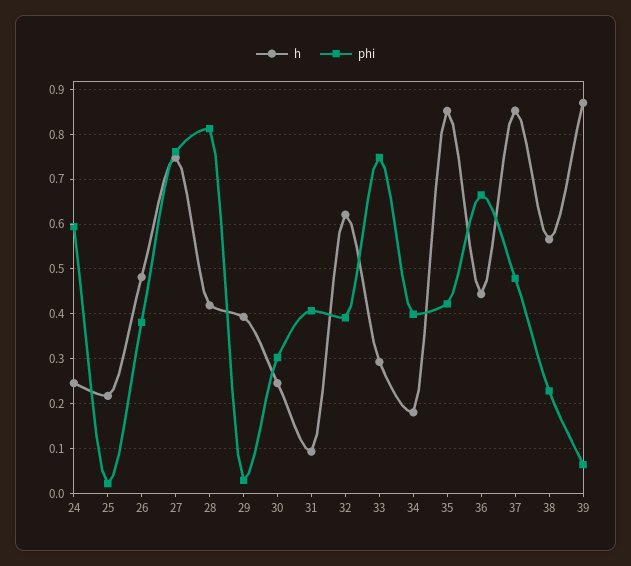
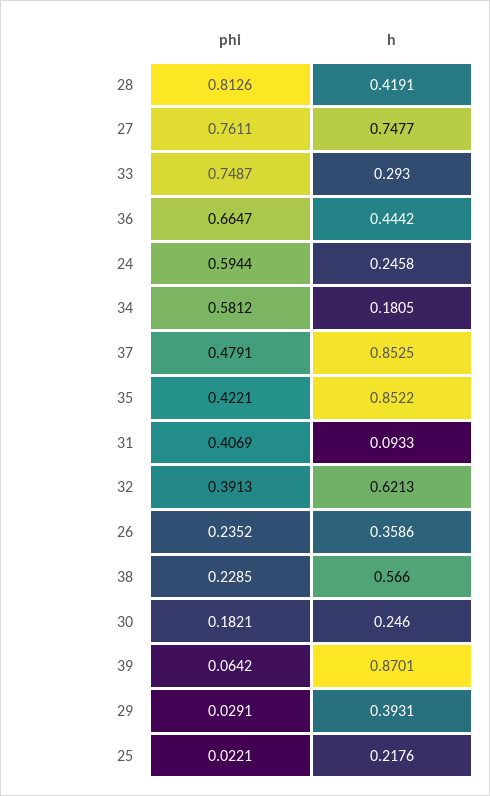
h, 26: 0.48 -> 0.3586
phi, 26: 0.38 -> 0.2352
phi, 30: 0.3 -> 0.1821
phi, 34: 0.4 -> 0.5812

